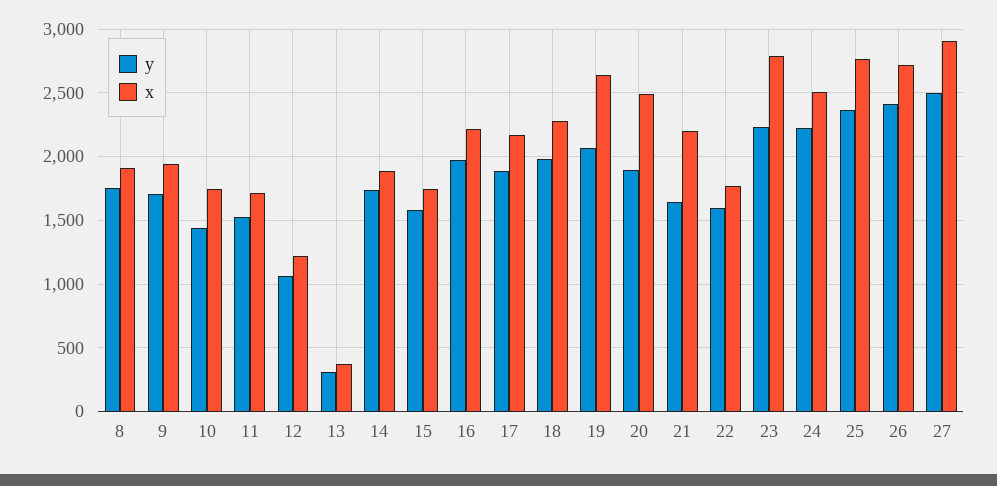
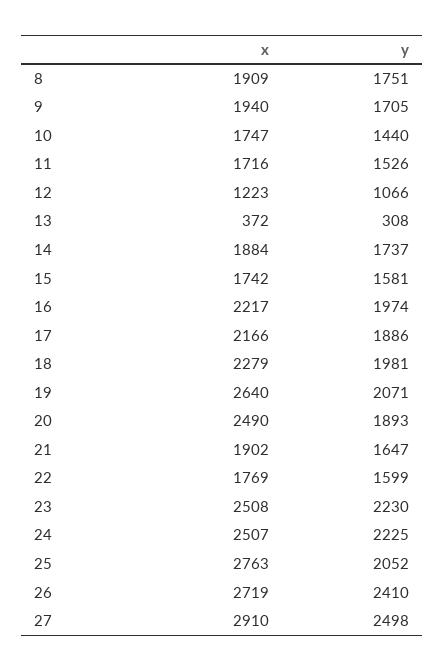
x, 21: 2200 -> 1902
x, 23: 2800 -> 2508
y, 25: 2350 -> 2052

